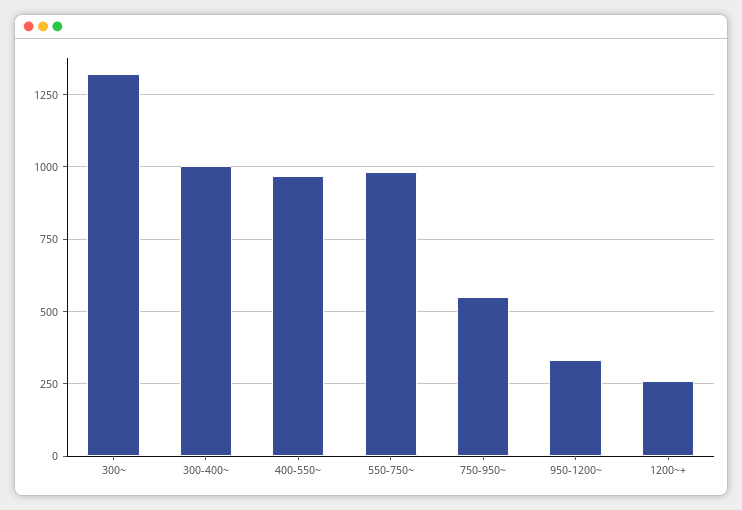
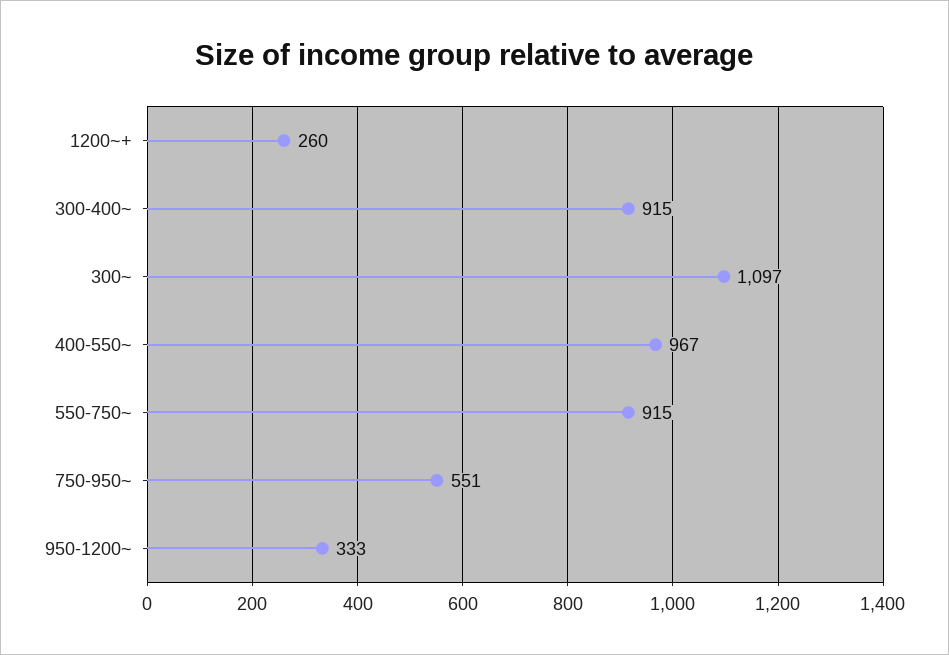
300~: 1325 -> 1097
300-400~: 1000 -> 915
550-750~: 975 -> 915

